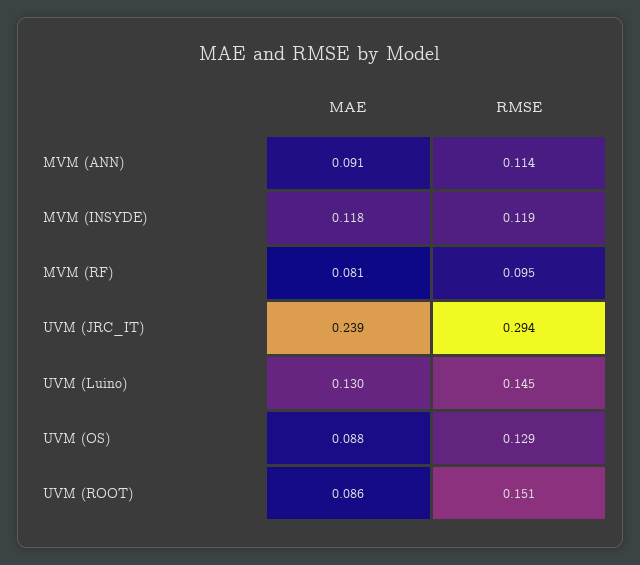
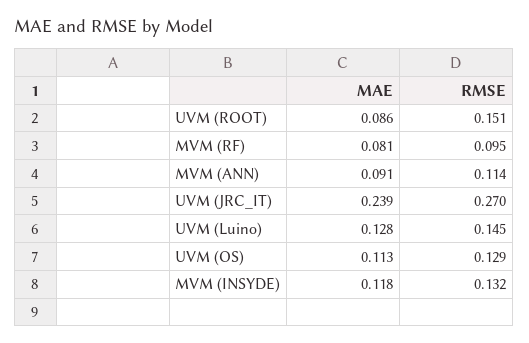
RMSE, MVM (INSYDE): 0.119 -> 0.132
RMSE, UVM (JRC_IT): 0.294 -> 0.27
MAE, UVM (Luino): 0.13 -> 0.128
MAE, UVM (OS): 0.088 -> 0.113

